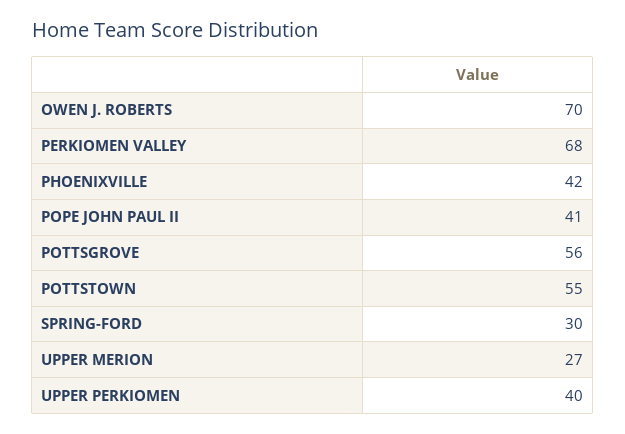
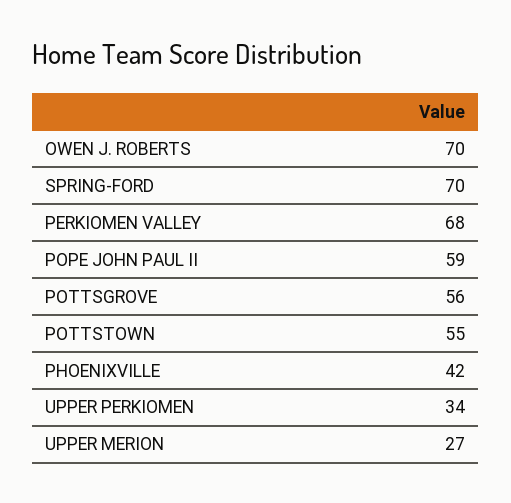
POPE JOHN PAUL II: 41 -> 59
SPRING-FORD: 30 -> 70
UPPER PERKIOMEN: 40 -> 34

